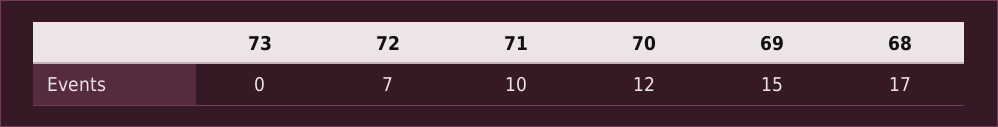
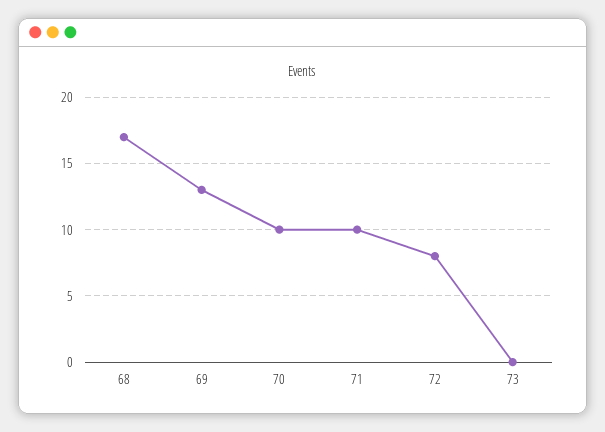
72: 7 -> 8
70: 12 -> 10
69: 15 -> 13

